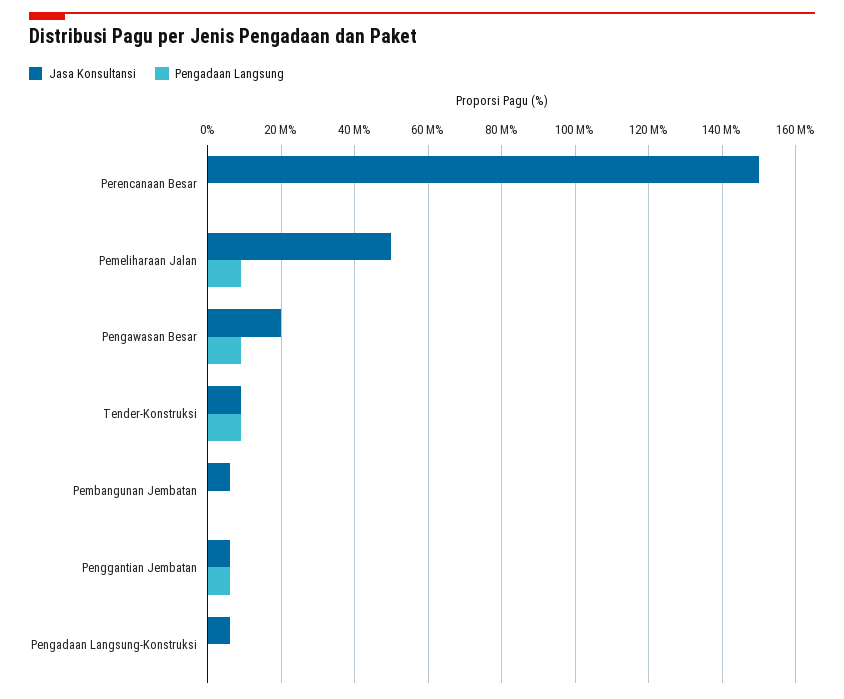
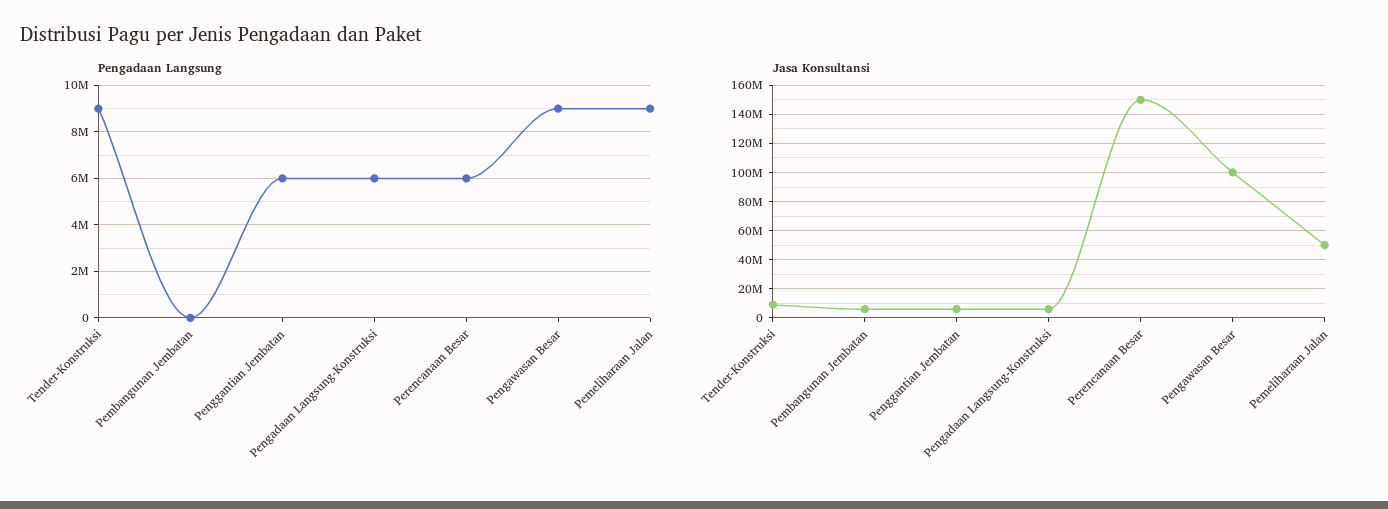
Pengadaan Langsung, Perencanaan Besar: 0 -> 6000000
Jasa Konsultansi, Pengawasan Besar: 20000000 -> 100000000
Pengadaan Langsung, Pengadaan Langsung-Konstruksi: 0 -> 6000000

